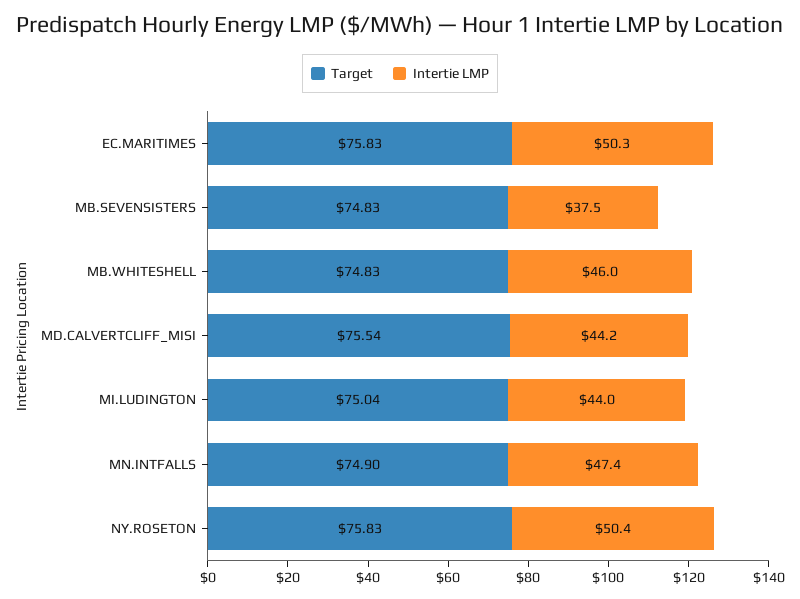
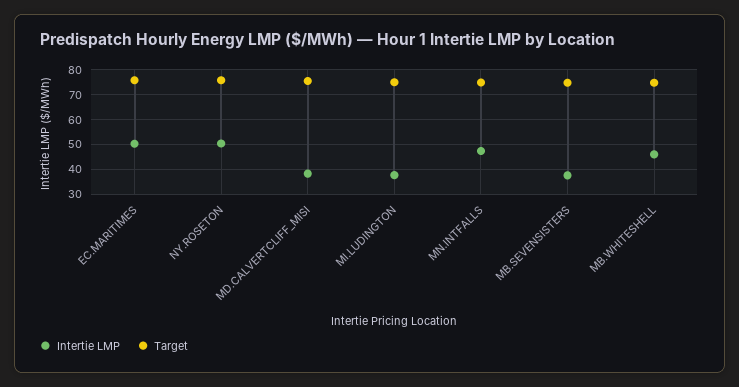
Intertie LMP, MD.CALVERTCLIFF_MISI: 44.2 -> 37.5
Intertie LMP, MI.LUDINGTON: 44 -> 37.5

